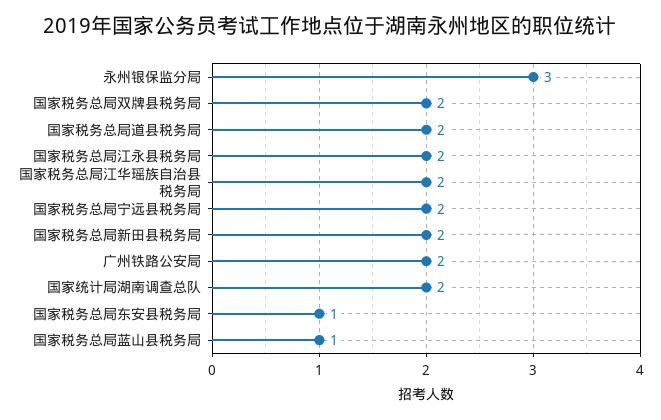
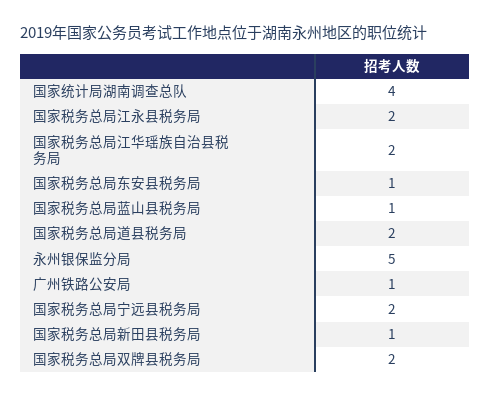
永州银保监分局: 3 -> 5
国家税务总局新田县税务局: 2 -> 1
广州铁路公安局: 2 -> 1
国家统计局湖南调查总队: 2 -> 4

